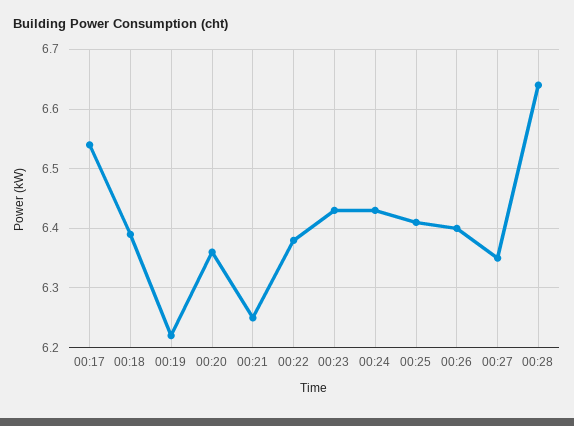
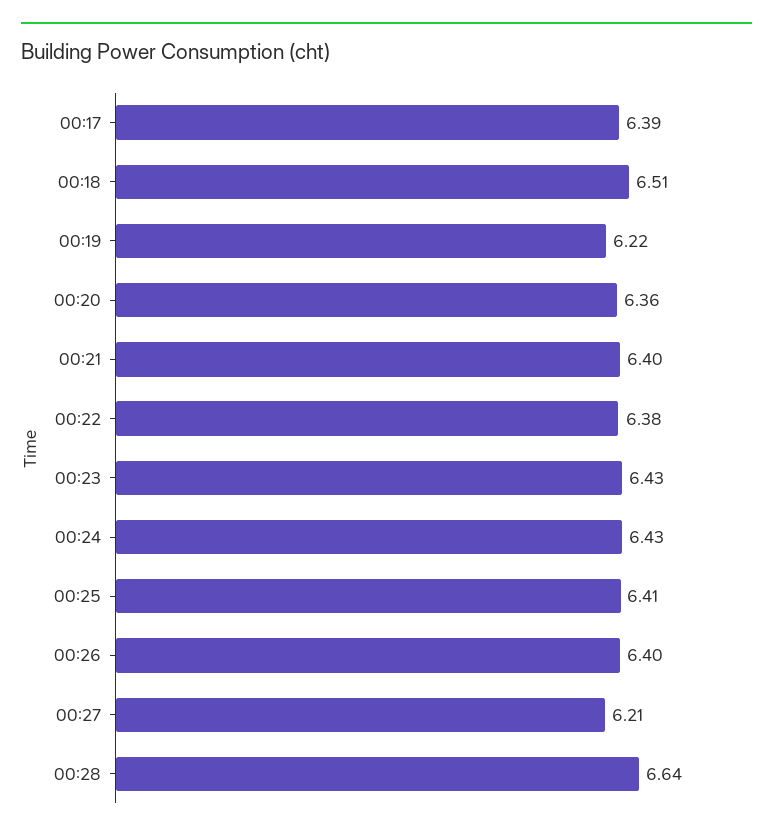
00:17: 6.55 -> 6.39
00:18: 6.4 -> 6.51
00:21: 6.25 -> 6.4
00:27: 6.35 -> 6.21

